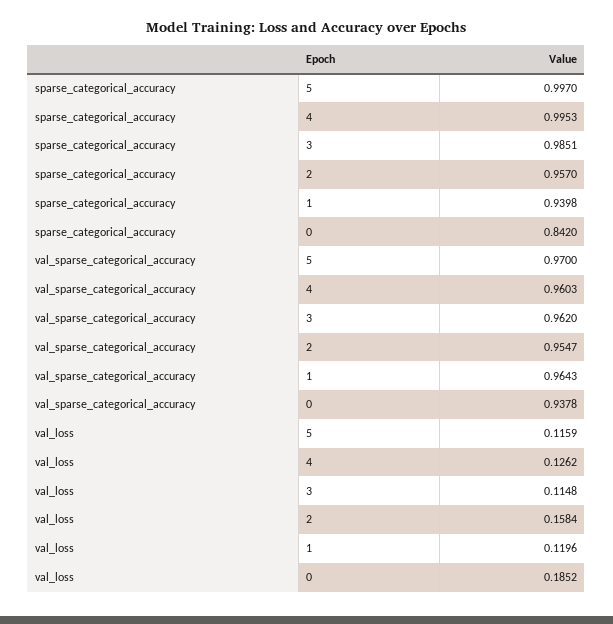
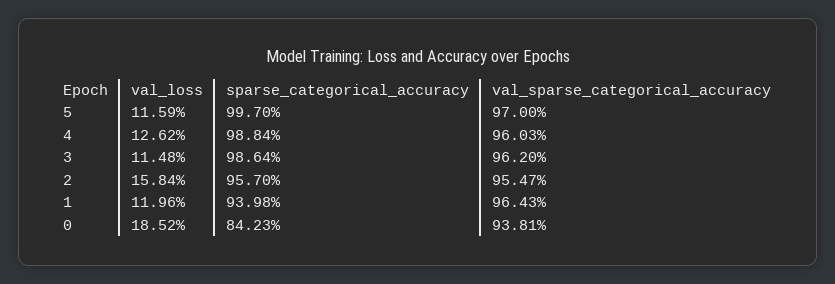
sparse_categorical_accuracy, 4: 0.9953 -> 0.9884
sparse_categorical_accuracy, 3: 0.9851 -> 0.9864
sparse_categorical_accuracy, 0: 0.842 -> 0.8423
val_sparse_categorical_accuracy, 0: 0.9378 -> 0.9381

